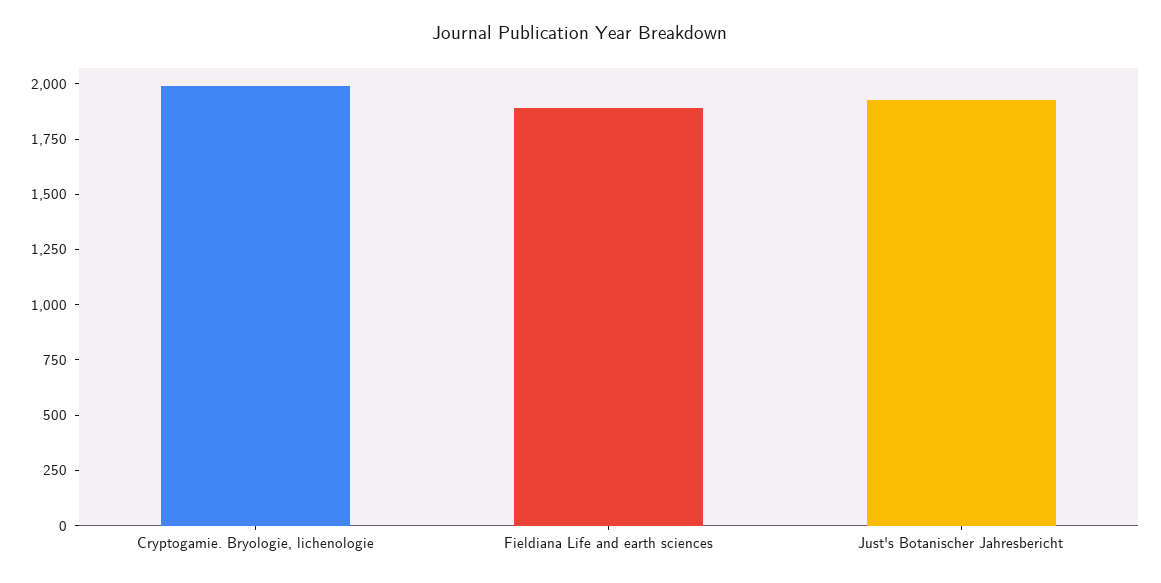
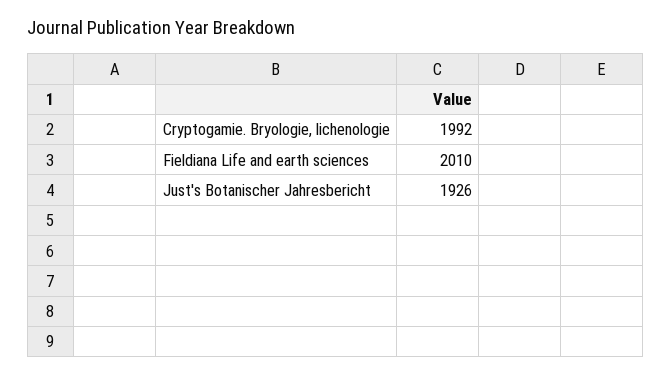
Fieldiana Life and earth sciences: 1900 -> 2010

